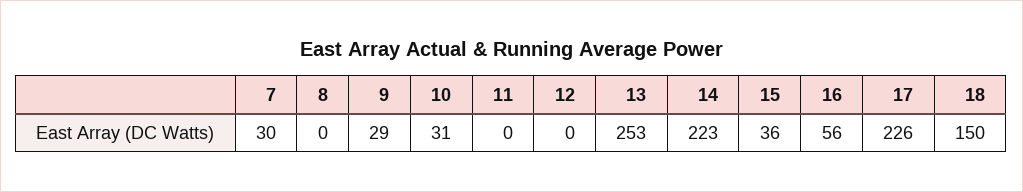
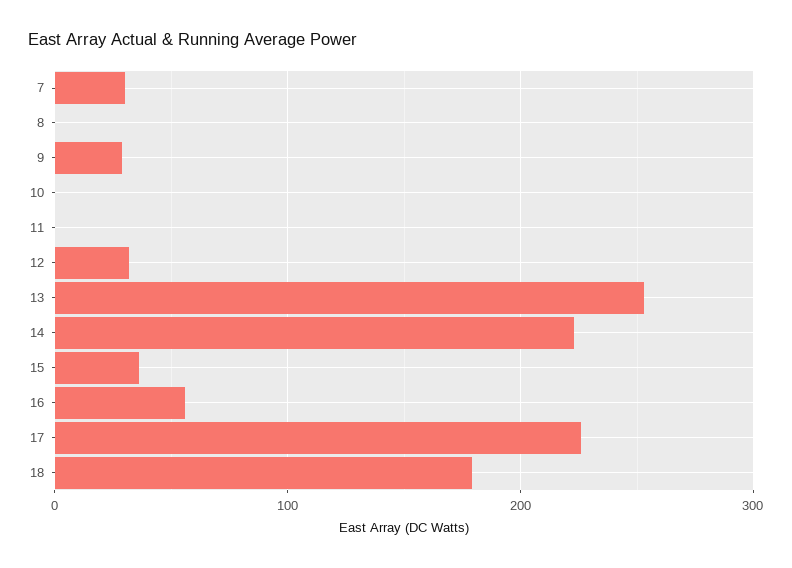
10: 31 -> 0
12: 0 -> 30
18: 150 -> 180

